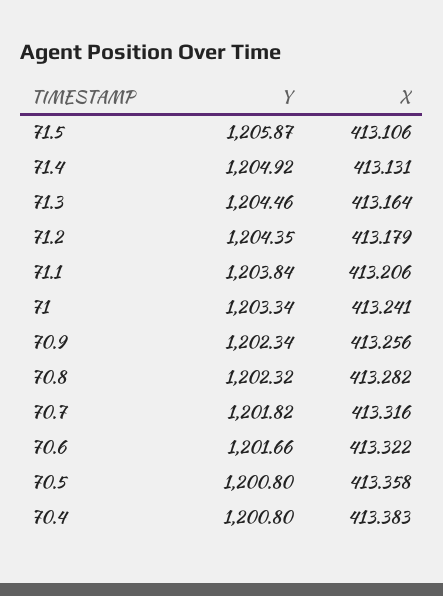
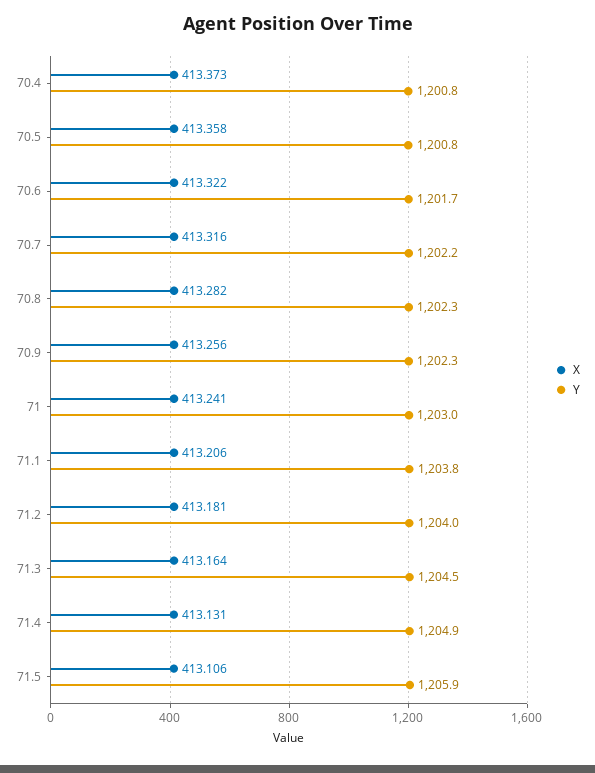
Y, 71.2: 1204.35 -> 1204
X, 71.2: 413.179 -> 413.181
Y, 71: 1203.34 -> 1203
Y, 70.7: 1201.82 -> 1202.2
X, 70.4: 413.383 -> 413.373

